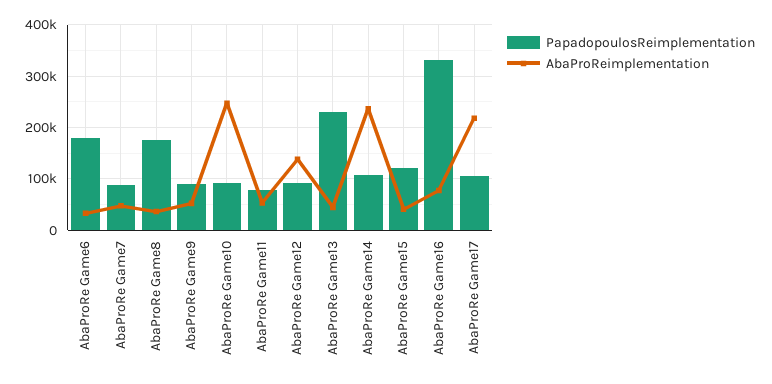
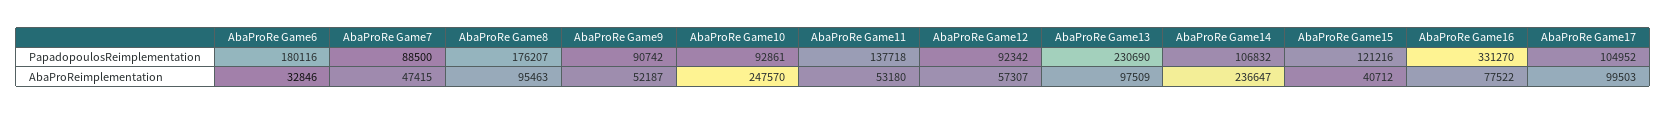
AbaProReimplementation, AbaProRe Game8: 40000 -> 95463
PapadopoulosReimplementation, AbaProRe Game11: 80000 -> 137718
AbaProReimplementation, AbaProRe Game12: 140000 -> 57307
AbaProReimplementation, AbaProRe Game13: 40000 -> 97509
AbaProReimplementation, AbaProRe Game17: 220000 -> 99503

